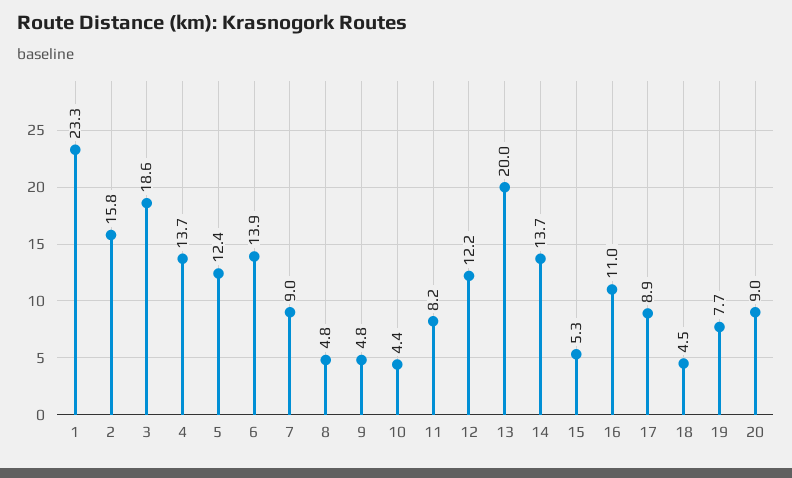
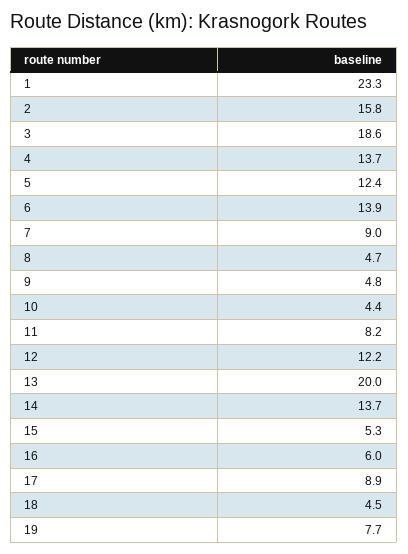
8: 4.8 -> 4.7
16: 11 -> 6
20: 9 -> none

